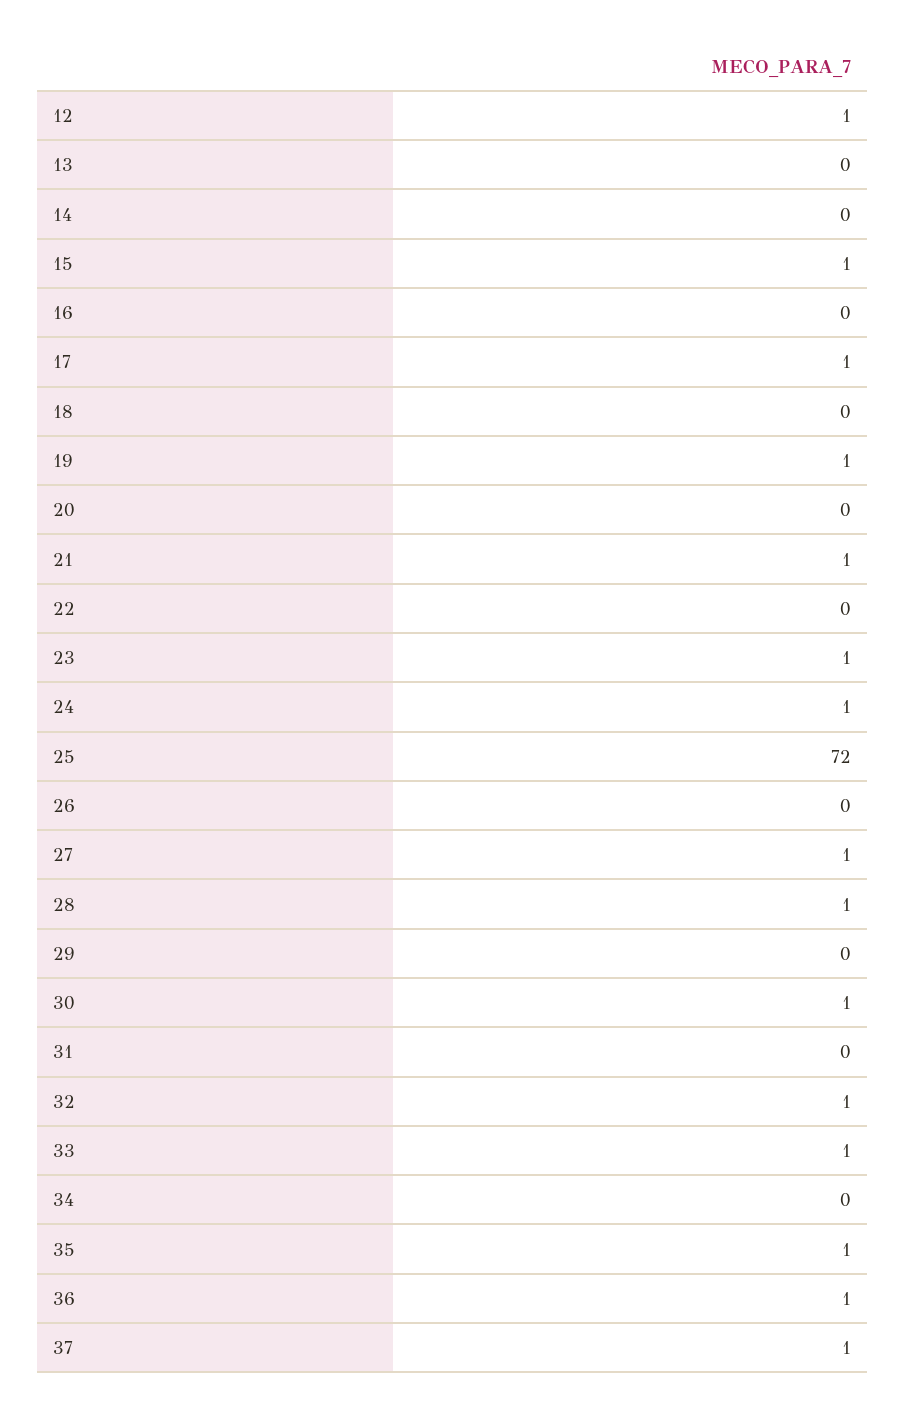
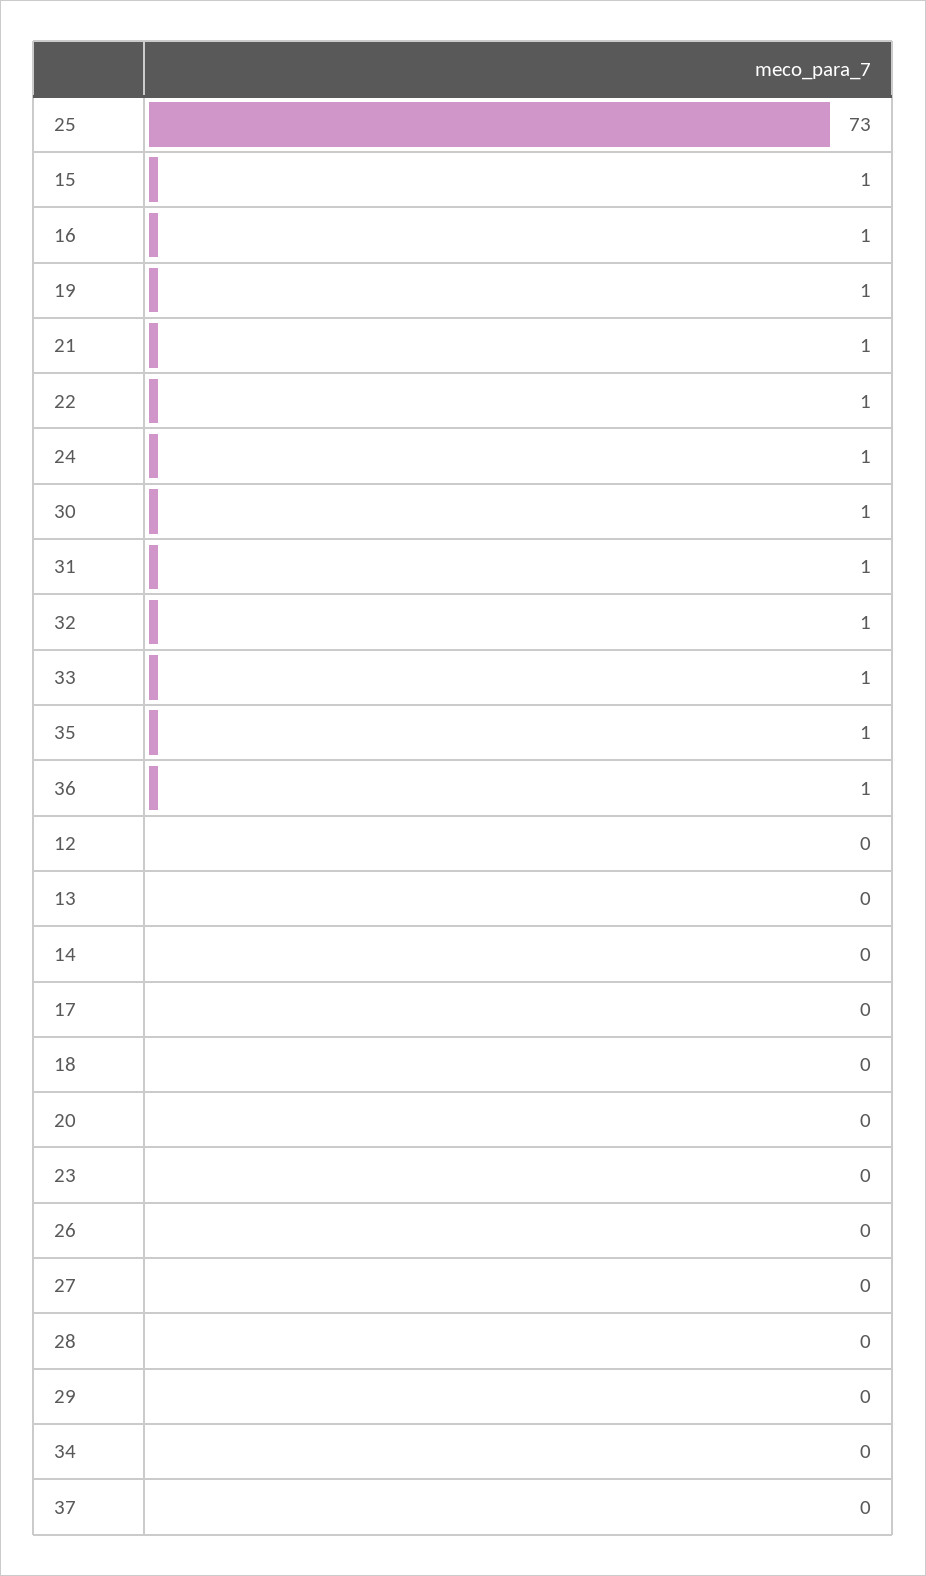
12: 1 -> 0
16: 0 -> 1
17: 1 -> 0
22: 0 -> 1
23: 1 -> 0
25: 72 -> 73
27: 1 -> 0
28: 1 -> 0
31: 0 -> 1
37: 1 -> 0

